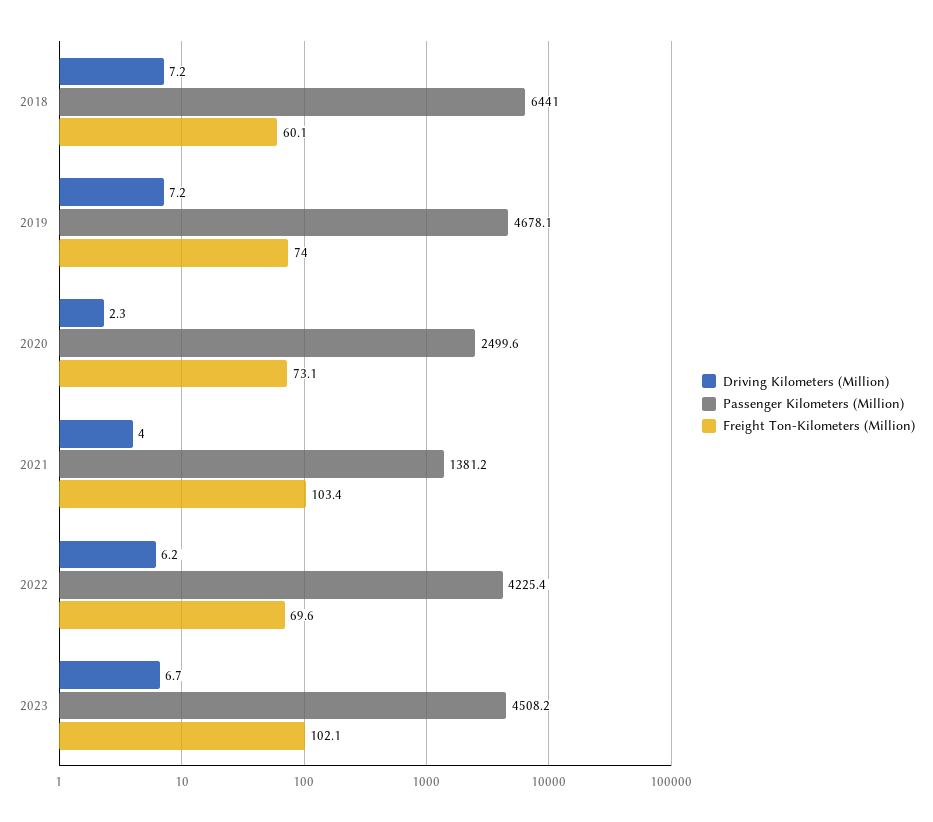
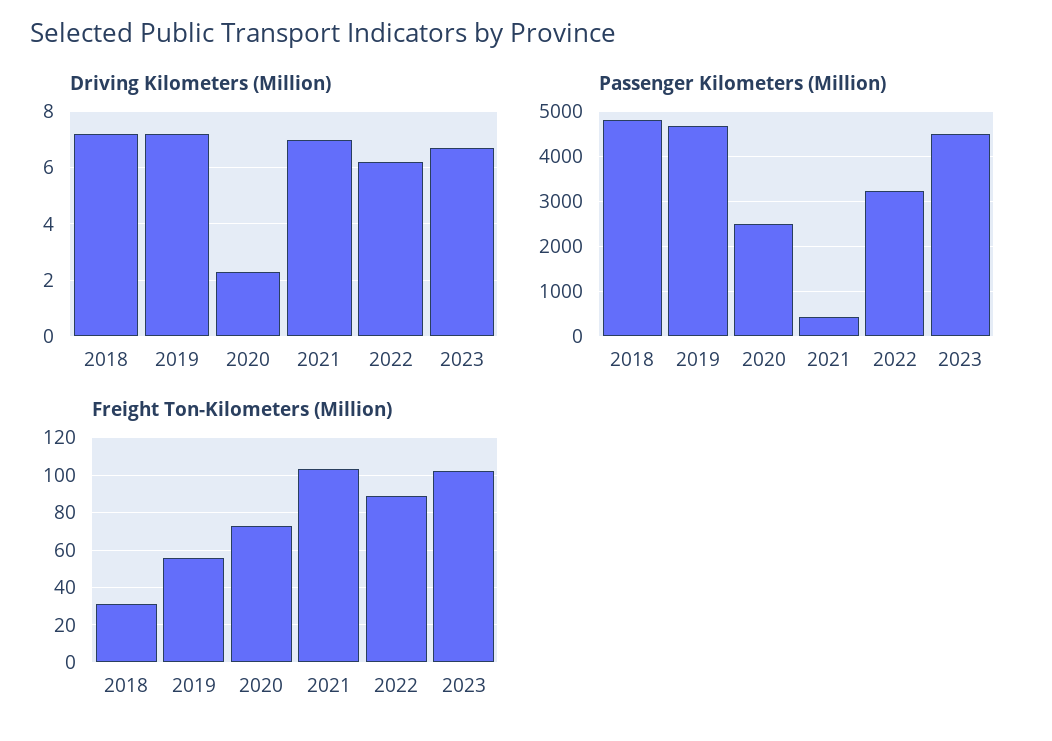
Passenger Kilometers (Million), 2018: 6441 -> 4800
Freight Ton-Kilometers (Million), 2018: 60.1 -> 30
Freight Ton-Kilometers (Million), 2019: 74 -> 55
Driving Kilometers (Million), 2021: 4 -> 7
Passenger Kilometers (Million), 2021: 1381.2 -> 400
Passenger Kilometers (Million), 2022: 4225.4 -> 3200
Freight Ton-Kilometers (Million), 2022: 69.6 -> 90

